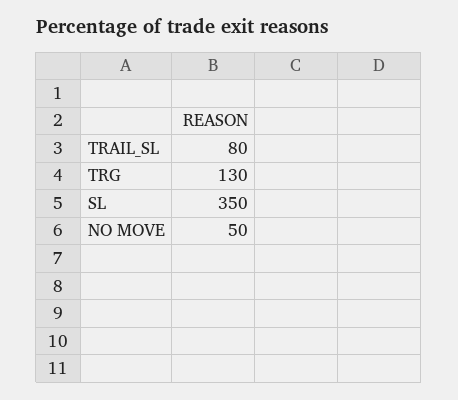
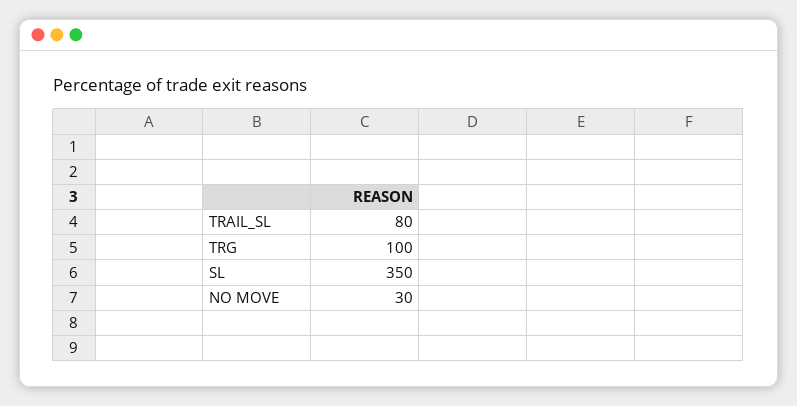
TRG: 130 -> 100
NO MOVE: 50 -> 30

